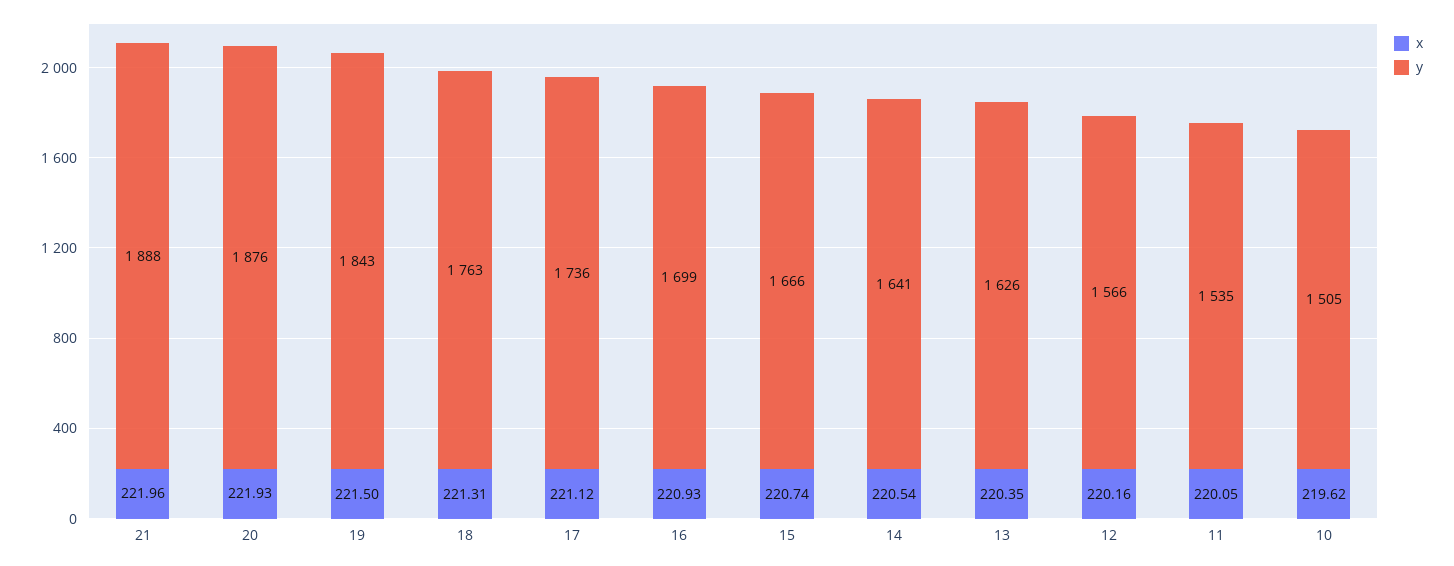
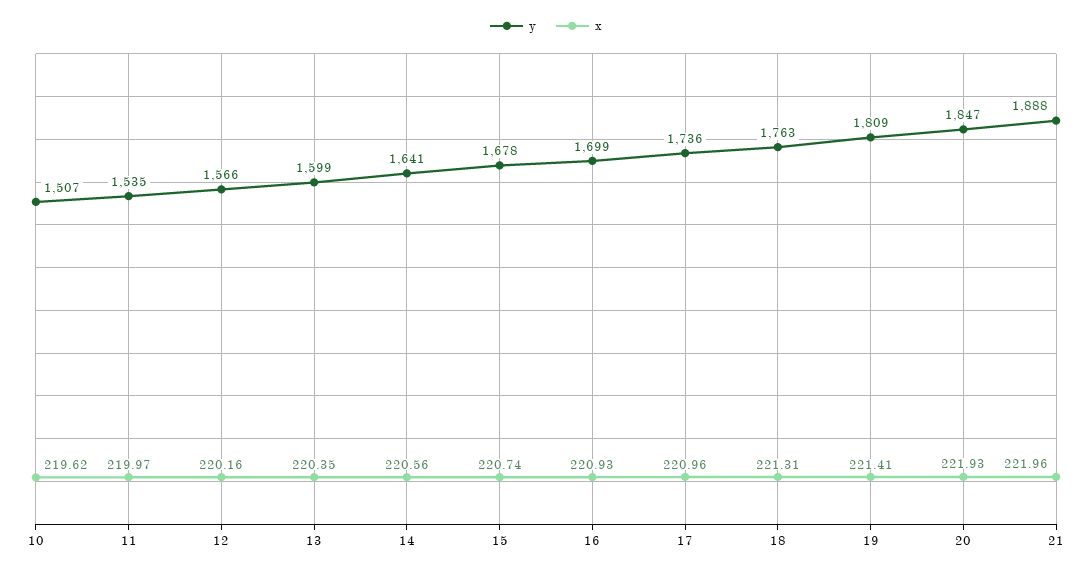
y, 20: 1876 -> 1847
x, 19: 221.5 -> 221.41
y, 19: 1843 -> 1809
x, 17: 221.12 -> 220.96
y, 15: 1666 -> 1678
x, 14: 220.54 -> 220.56
y, 13: 1626 -> 1599
x, 11: 220.05 -> 219.97
y, 10: 1505 -> 1507

